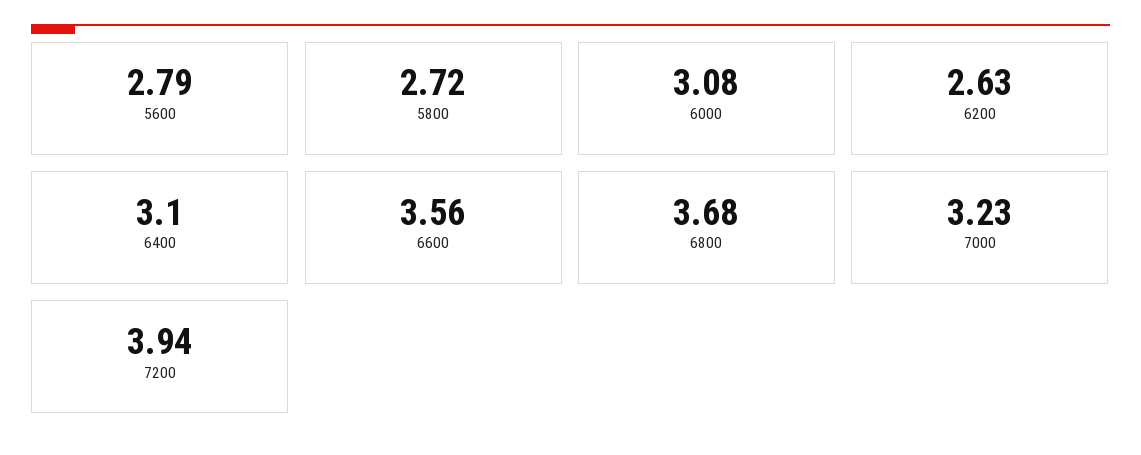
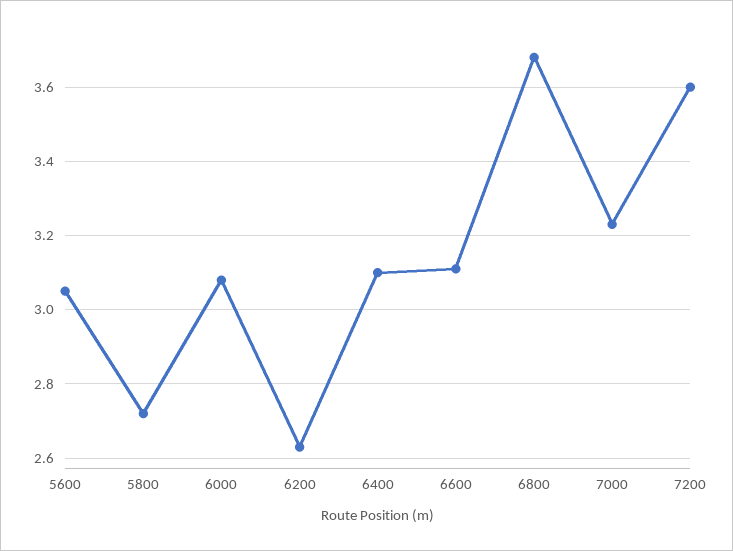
5600: 2.79 -> 3.05
6600: 3.56 -> 3.1
7200: 3.94 -> 3.6

